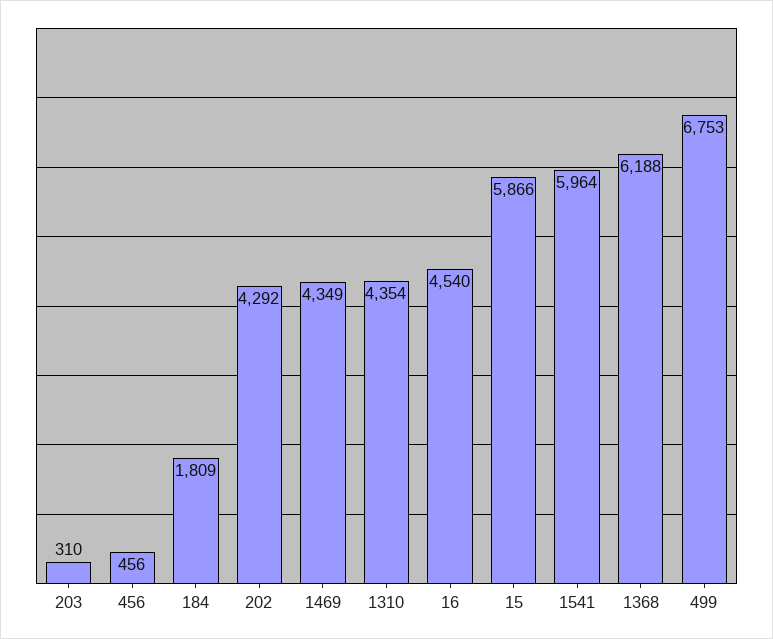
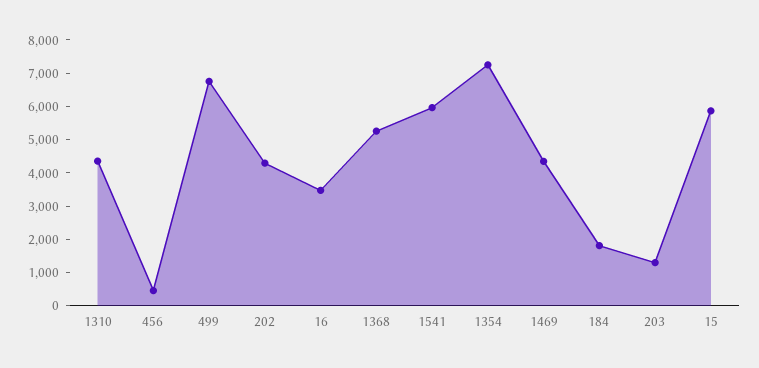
203: 310 -> 1250
16: 4540 -> 3500
1368: 6188 -> 5250
1354: none -> 7250

